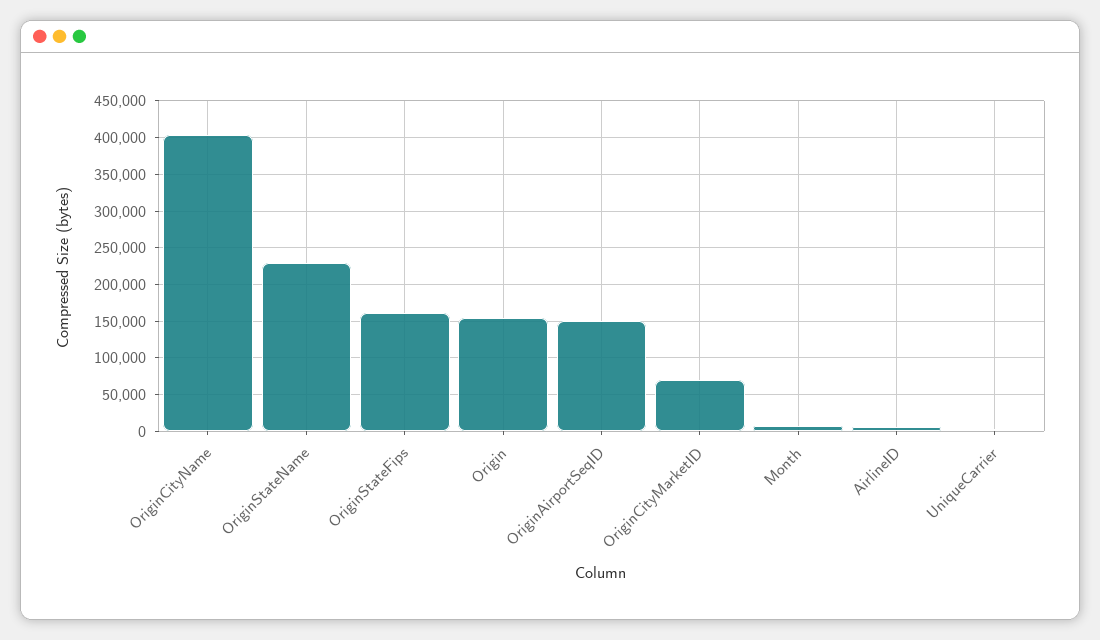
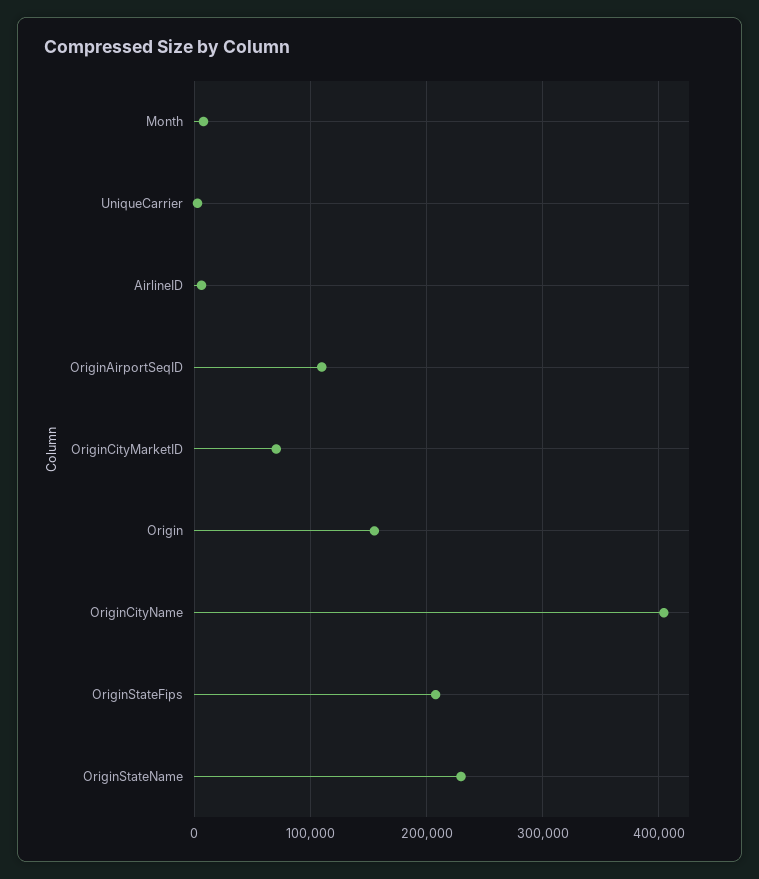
OriginStateFips: 160000 -> 210000
OriginAirportSeqID: 150000 -> 110000

